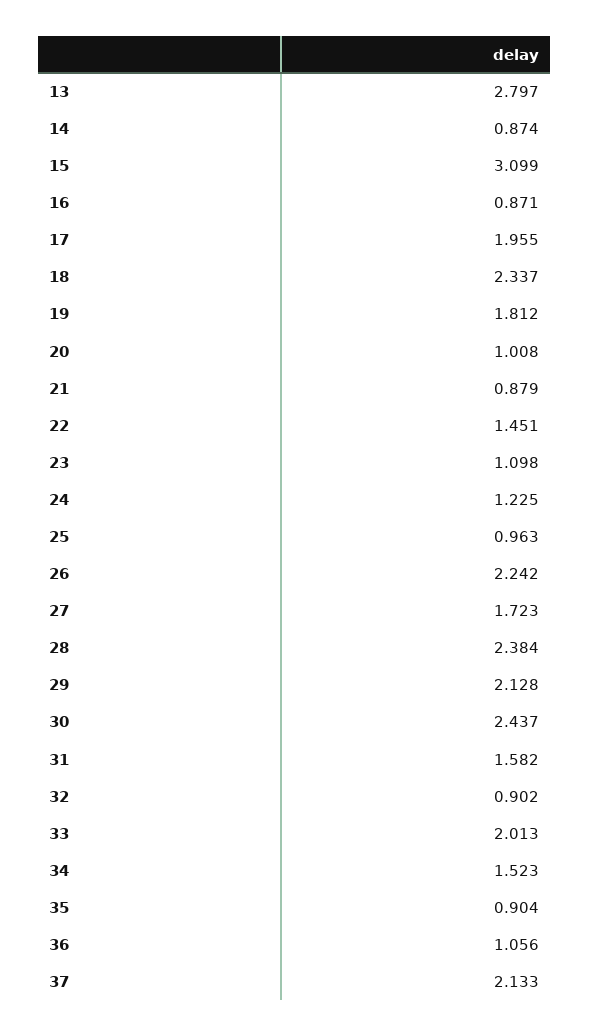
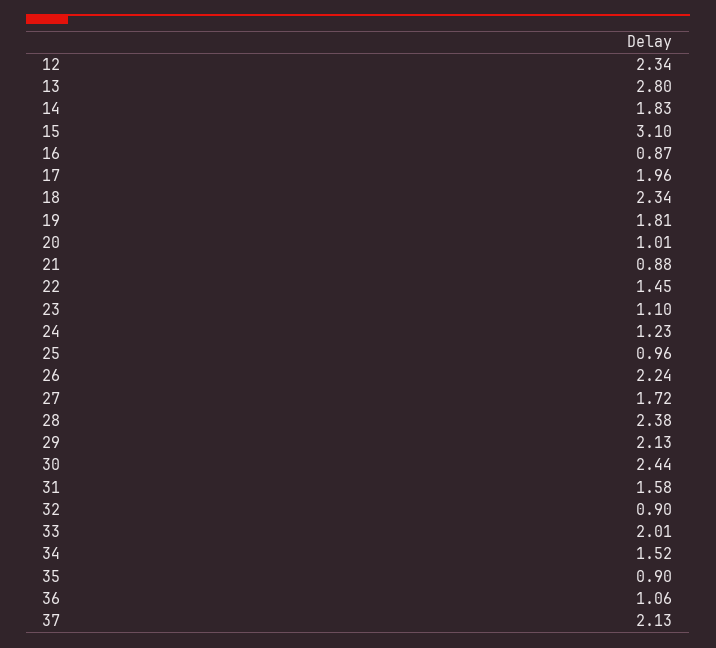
14: 0.874 -> 1.83
12: none -> 2.34

